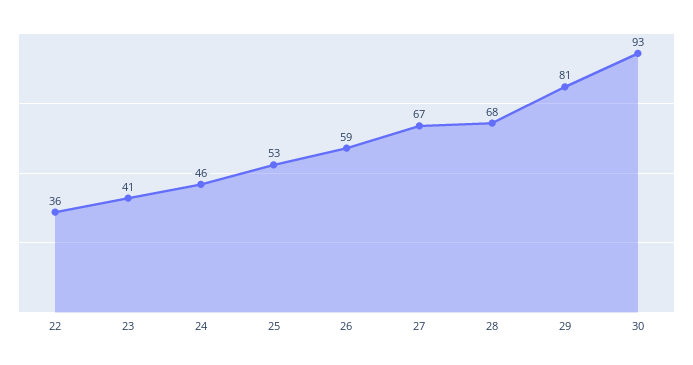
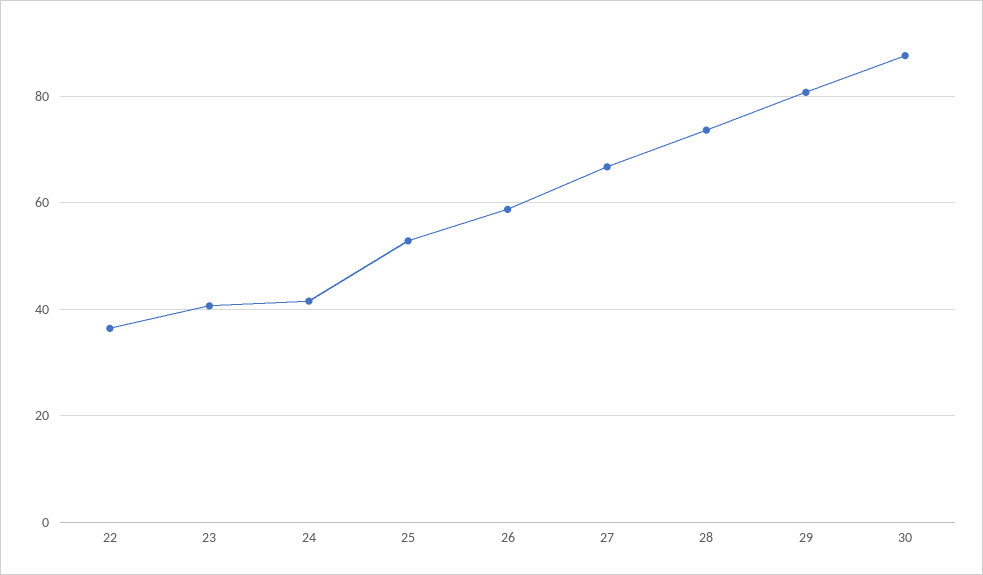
24: 46 -> 42
28: 68 -> 74
30: 93 -> 88

